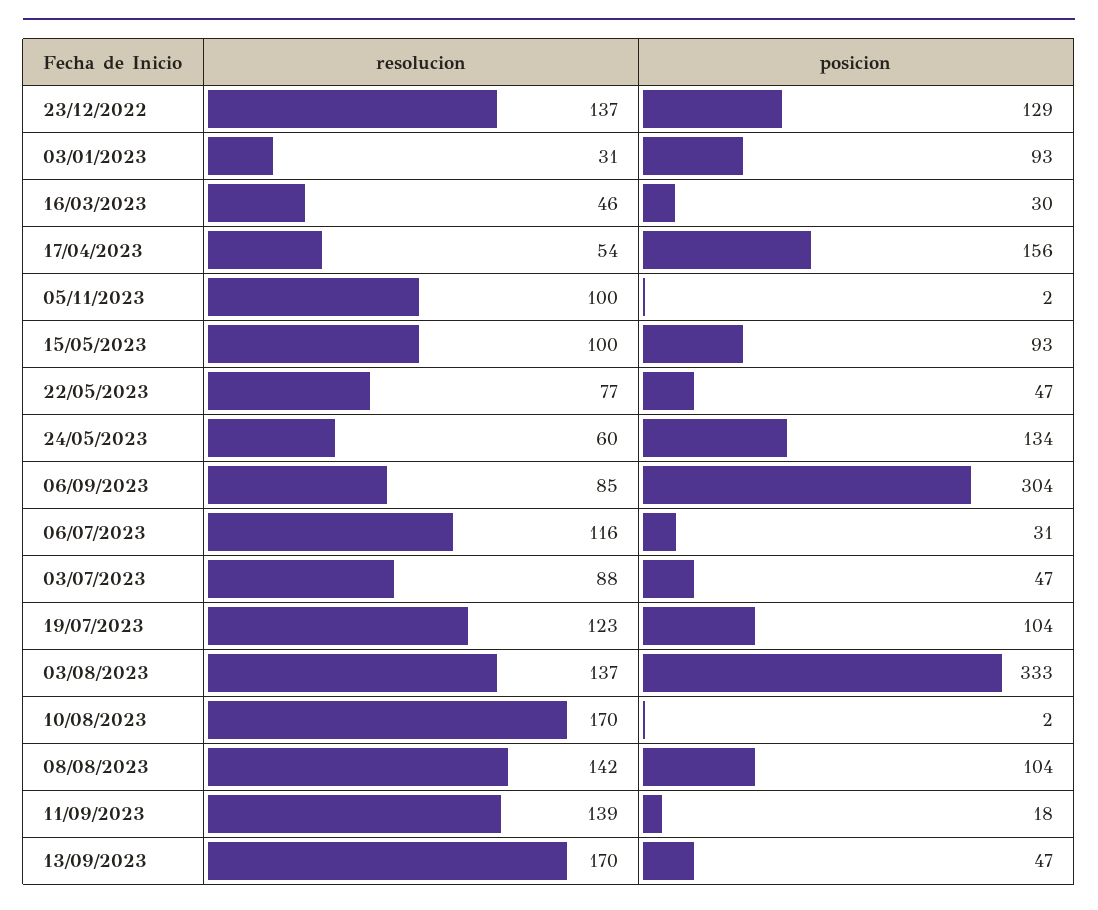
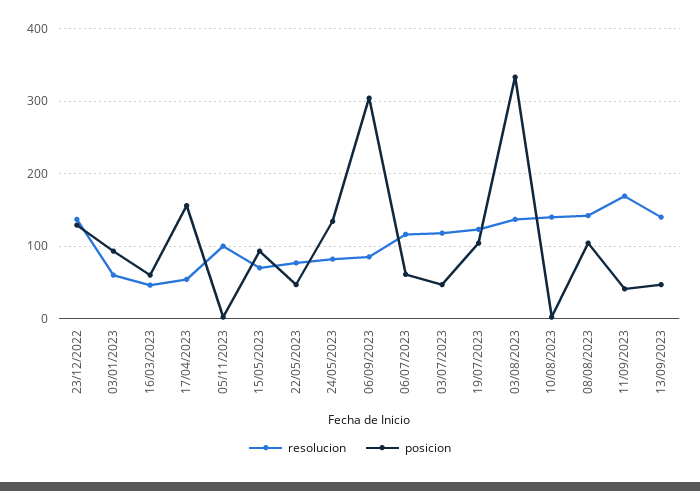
resolucion, 03/01/2023: 31 -> 60
posicion, 16/03/2023: 30 -> 60
resolucion, 15/05/2023: 100 -> 70
resolucion, 24/05/2023: 60 -> 80
posicion, 06/07/2023: 31 -> 60
resolucion, 03/07/2023: 88 -> 120
resolucion, 10/08/2023: 170 -> 140
resolucion, 11/09/2023: 139 -> 170
posicion, 11/09/2023: 18 -> 40
resolucion, 13/09/2023: 170 -> 140

